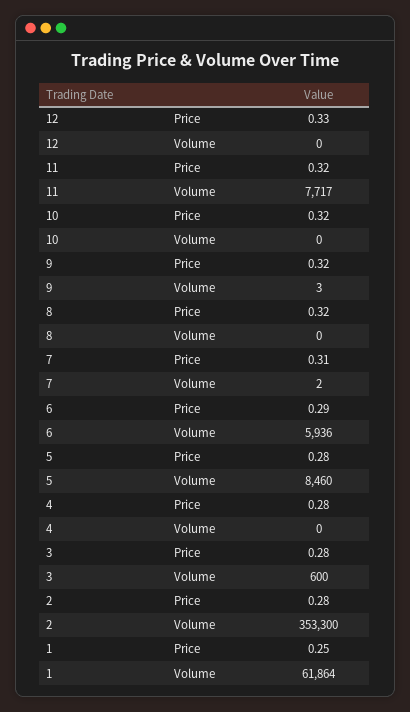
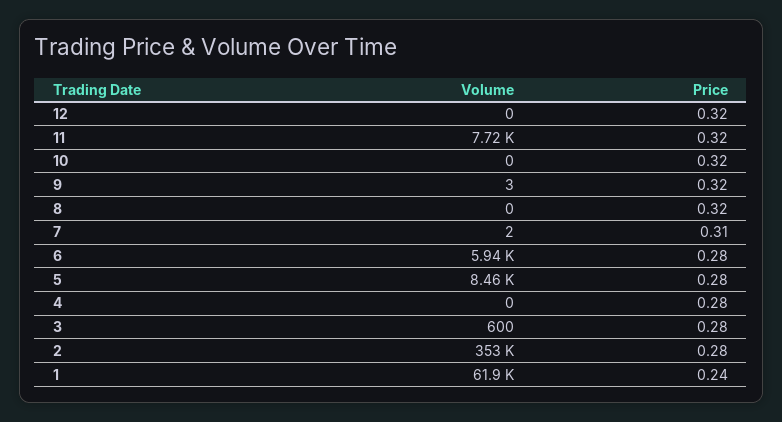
12, Price: 0.33 -> 0.32
6, Price: 0.29 -> 0.28
1, Price: 0.25 -> 0.24

